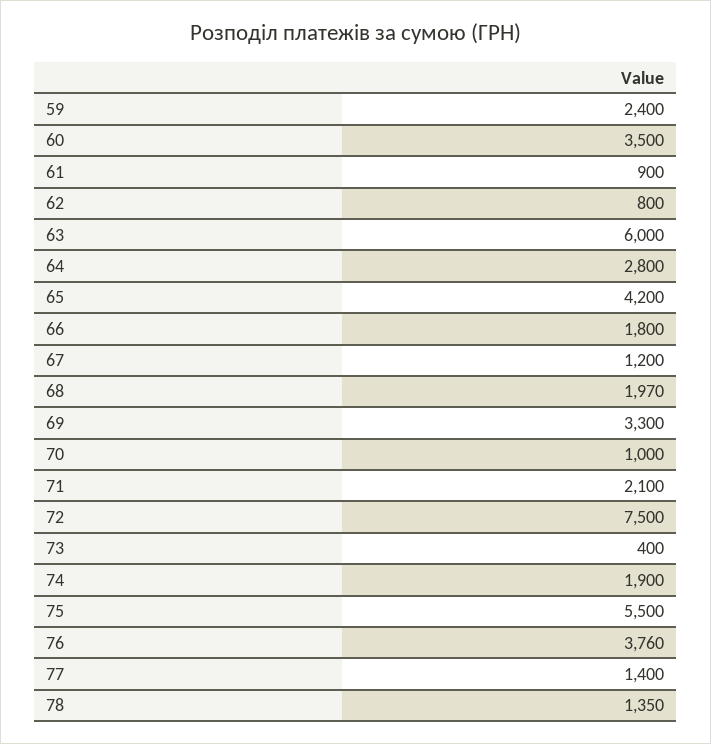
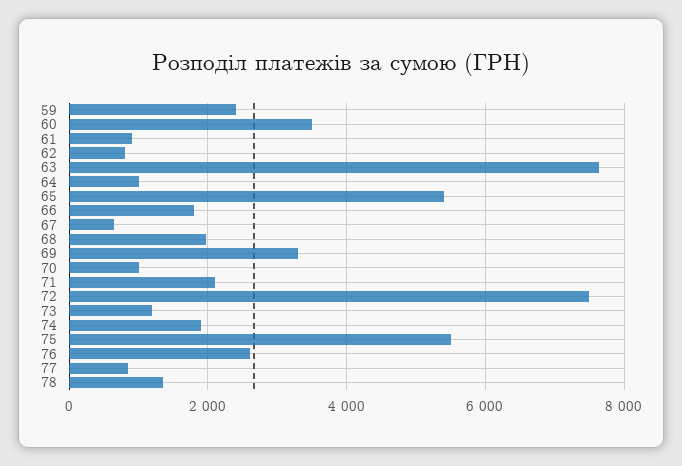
63: 6000 -> 7600
64: 2800 -> 1000
65: 4200 -> 5400
67: 1200 -> 600
73: 400 -> 1200
76: 3760 -> 2600
77: 1400 -> 800

